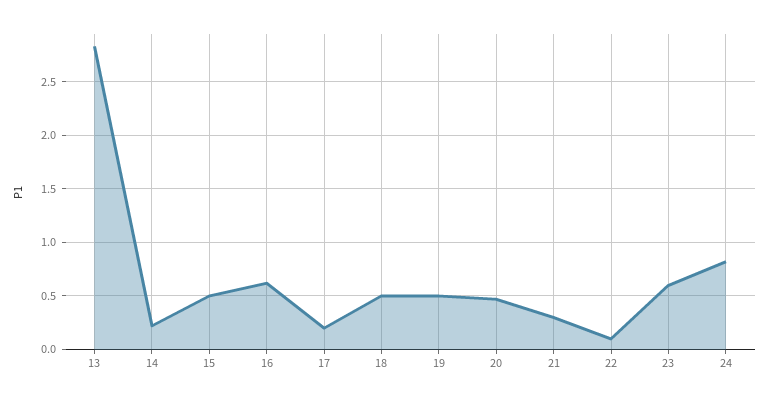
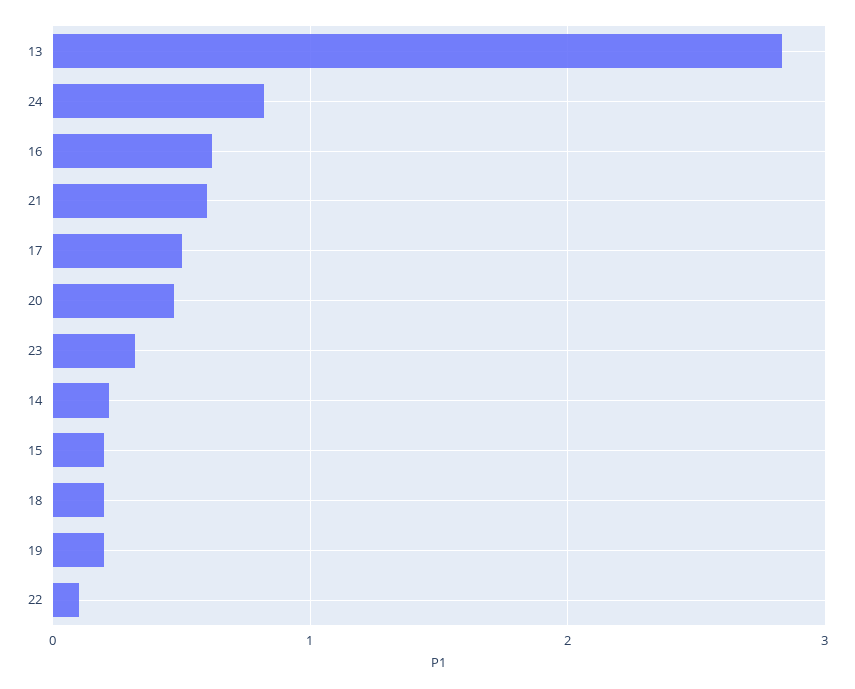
15: 0.5 -> 0.2
17: 0.2 -> 0.5
18: 0.5 -> 0.2
19: 0.5 -> 0.2
21: 0.3 -> 0.6
23: 0.6 -> 0.3

